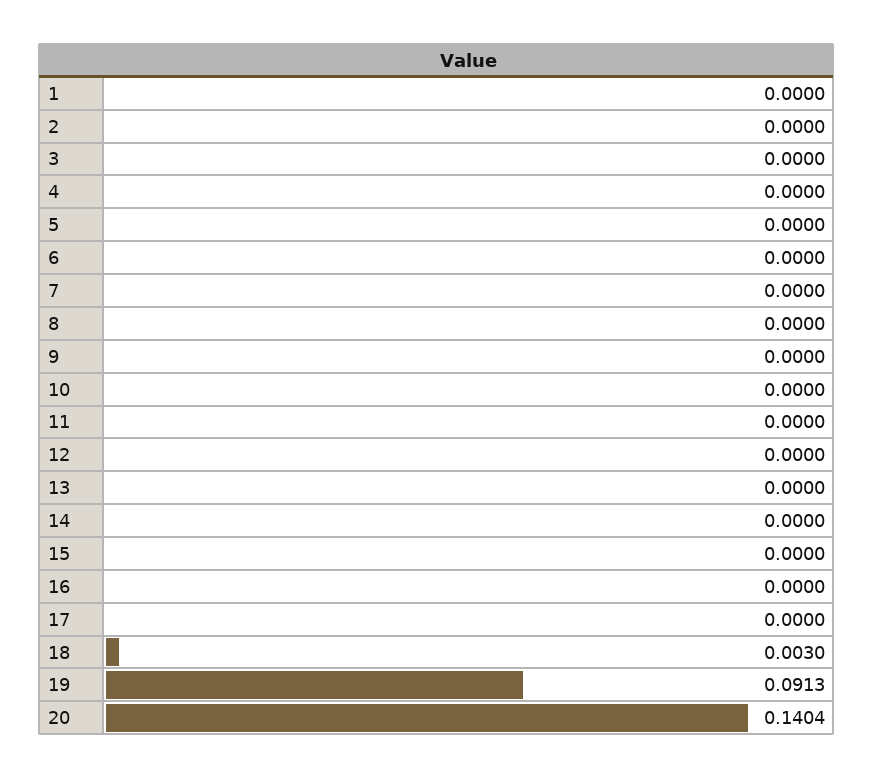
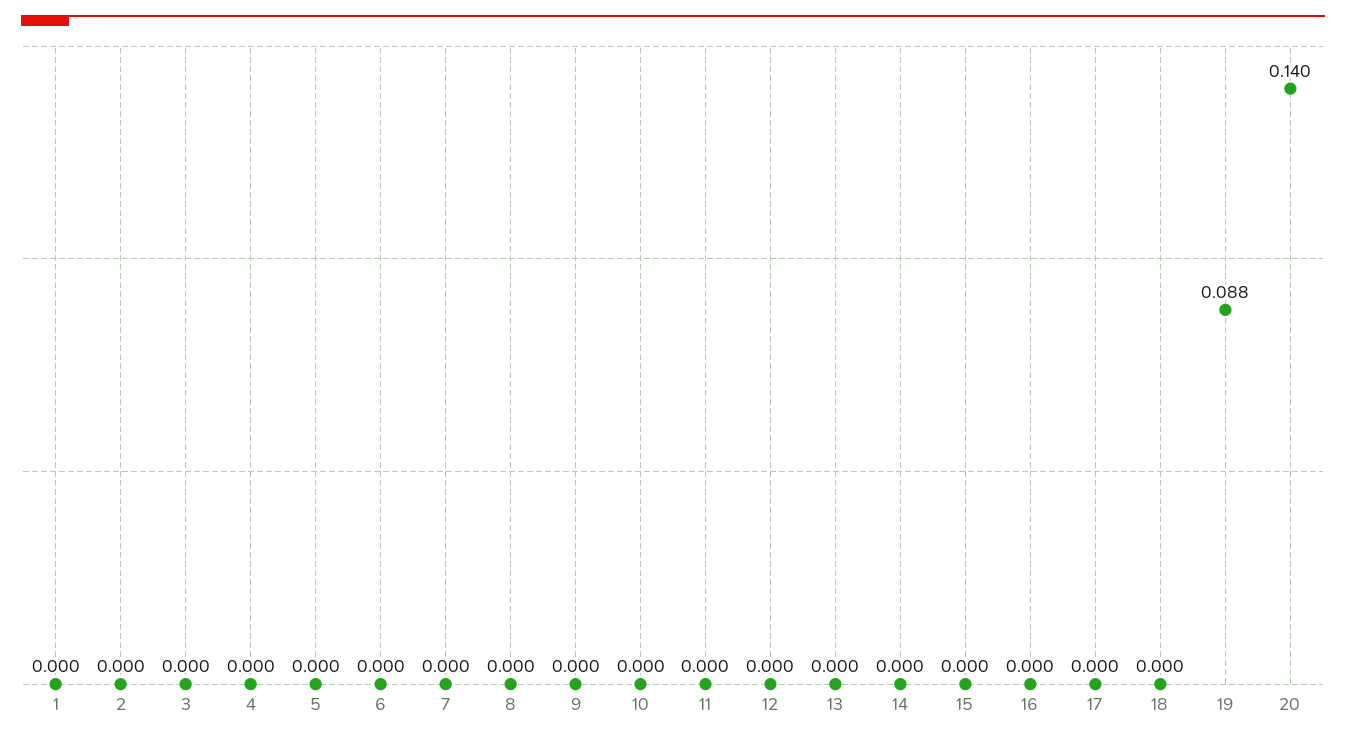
18: 0.003 -> 0
19: 0.0913 -> 0.088

